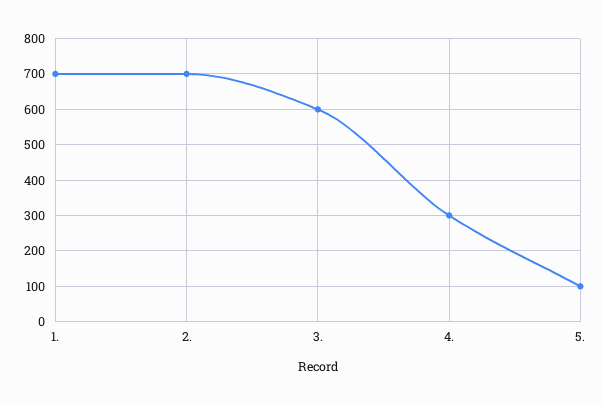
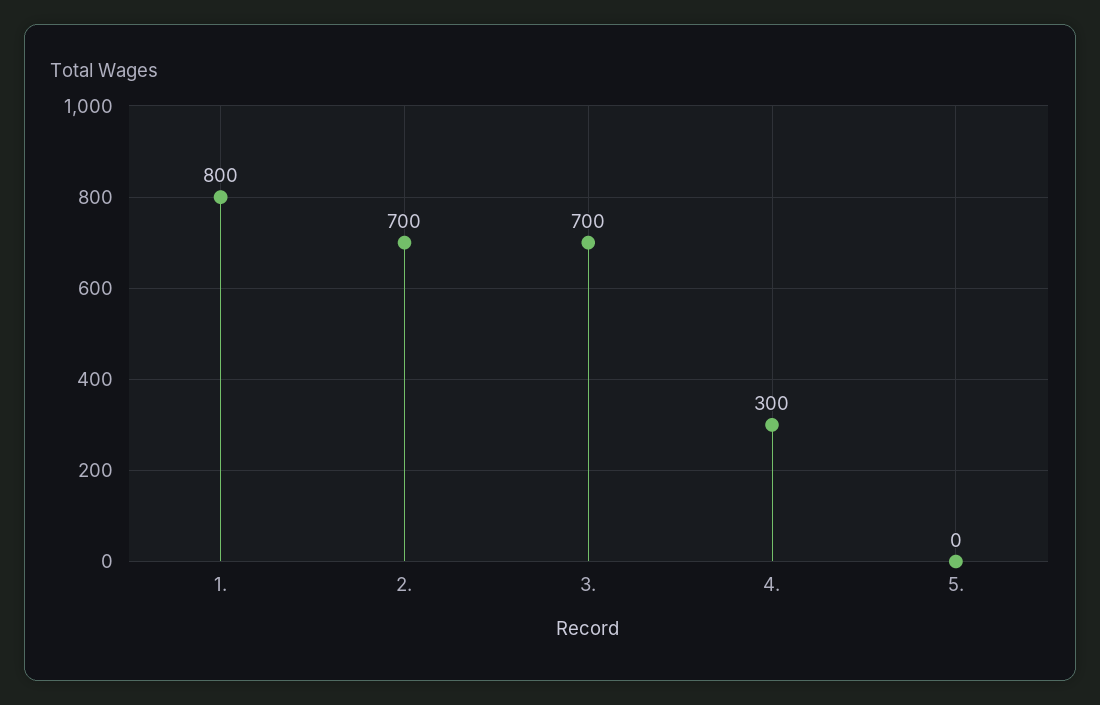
1.: 700 -> 800
3.: 600 -> 700
5.: 100 -> 0

